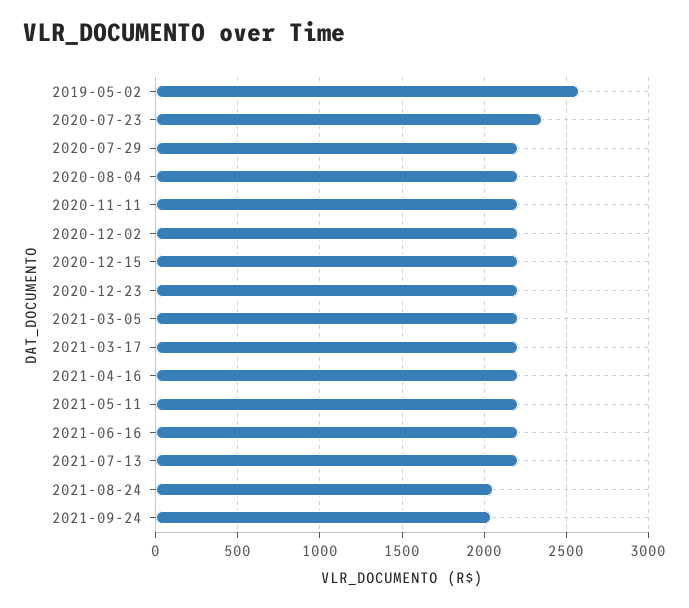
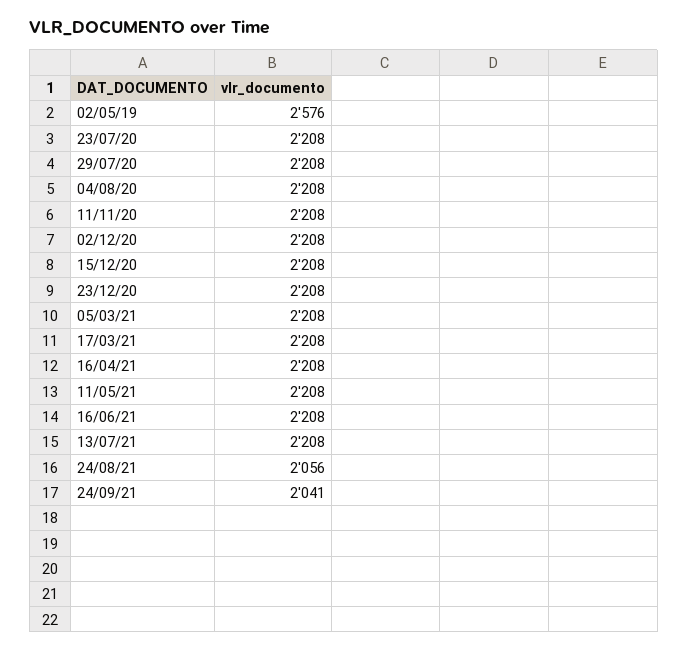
2020-07-23: 2350 -> 2208

